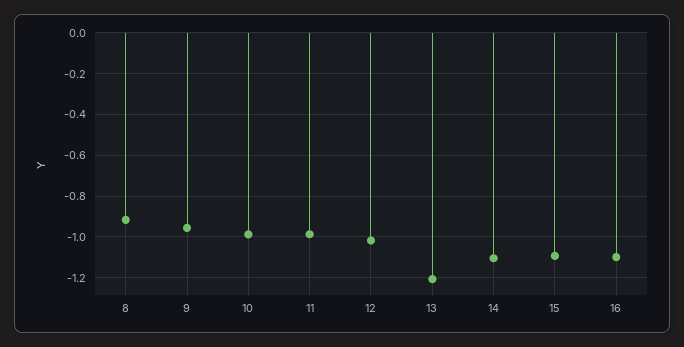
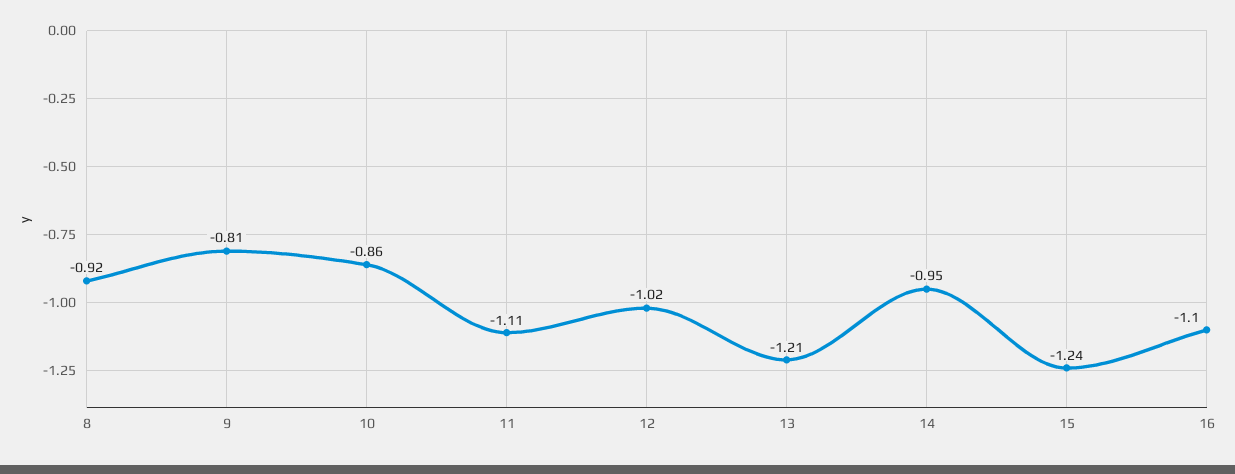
9: -0.95 -> -0.81
10: -1 -> -0.86
11: -1 -> -1.11
14: -1.1 -> -0.95
15: -1.1 -> -1.24

